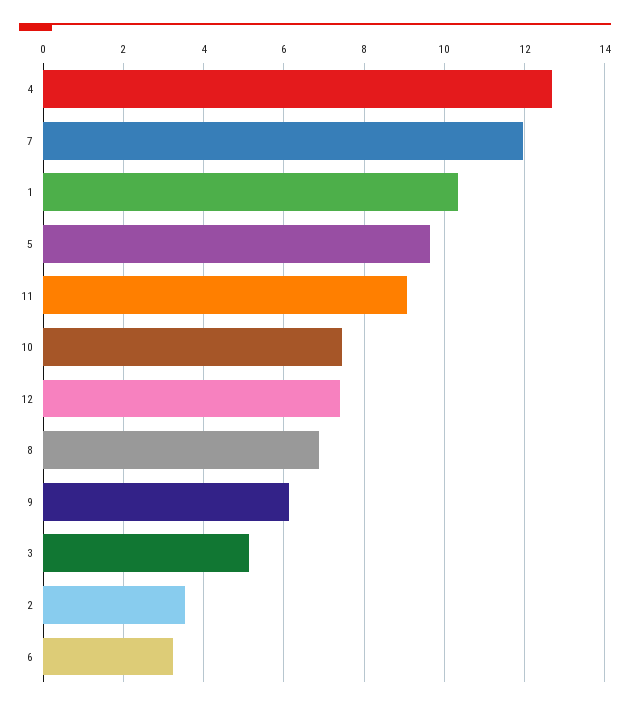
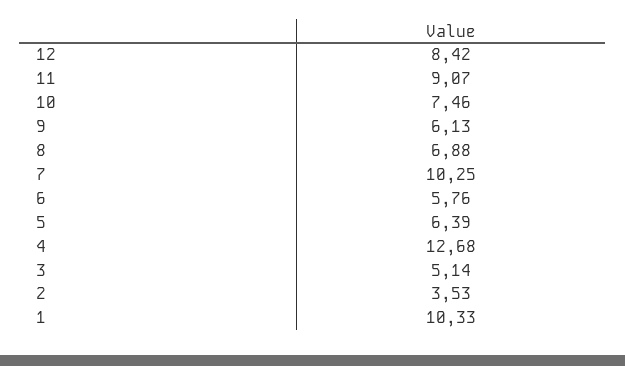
7: 12 -> 10.25
5: 9.6 -> 6.39
12: 7.4 -> 8.42
6: 3.2 -> 5.76

